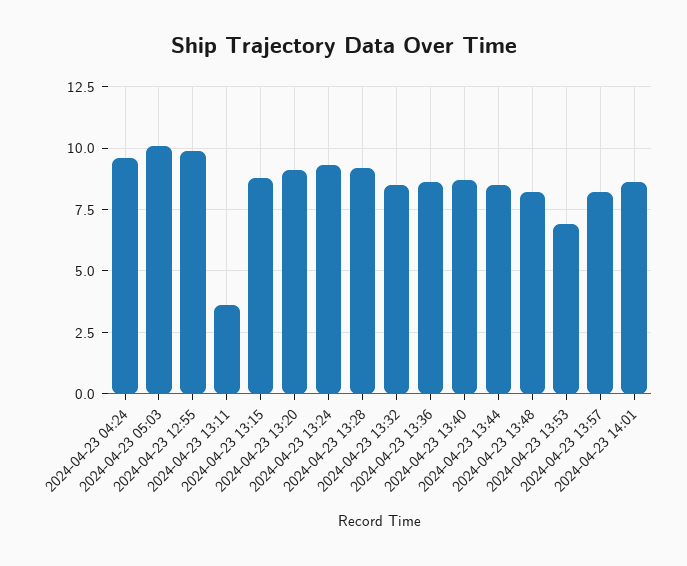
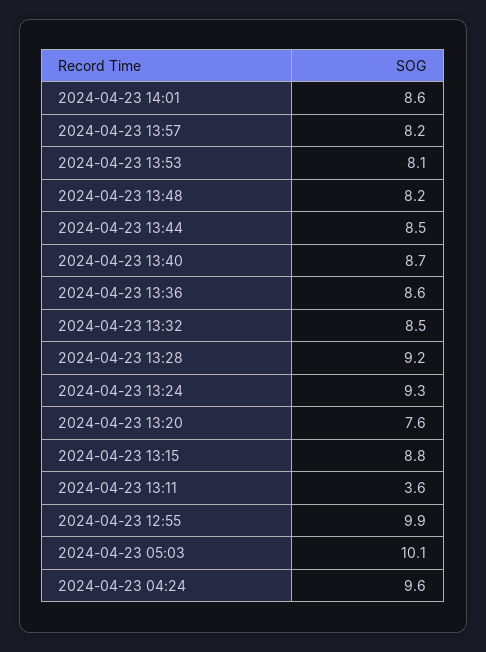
2024-04-23 13:20: 9 -> 7.6
2024-04-23 13:53: 7 -> 8.1

